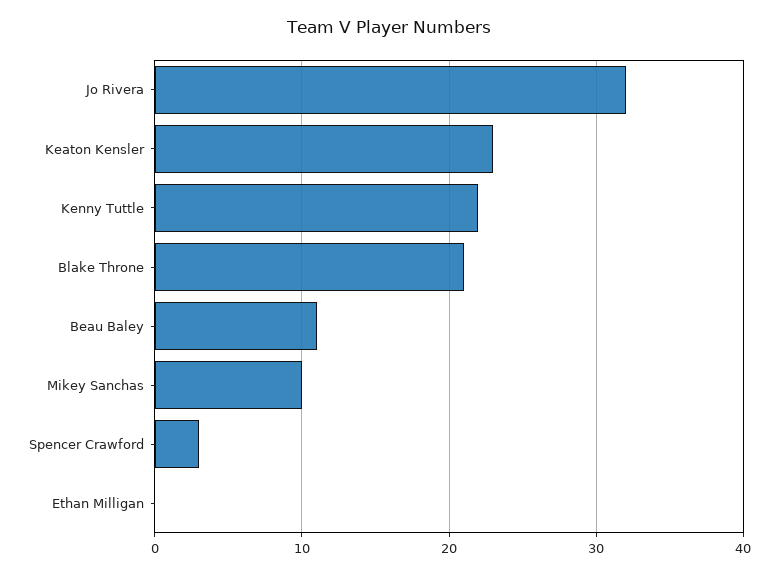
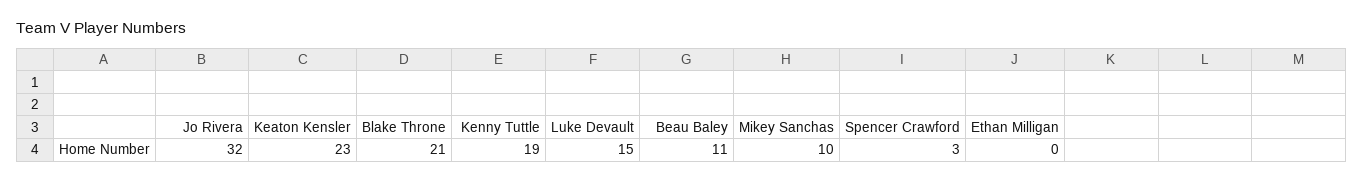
Kenny Tuttle: 22 -> 19
Luke Devault: none -> 15

